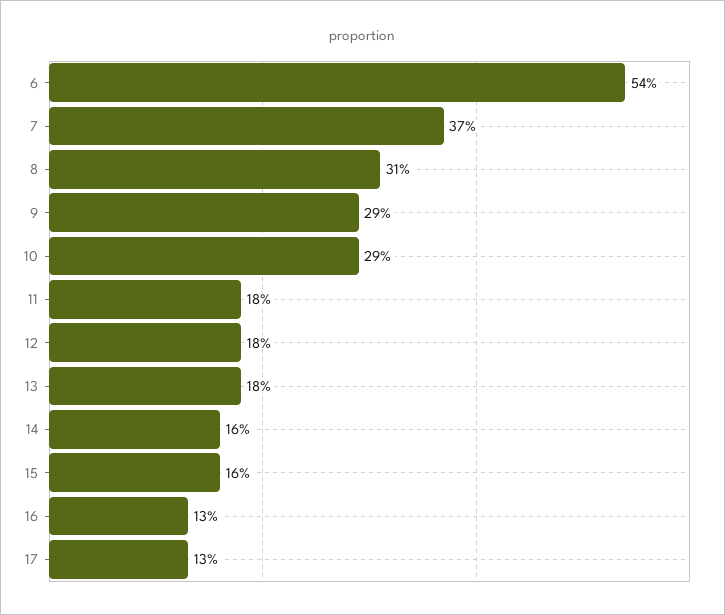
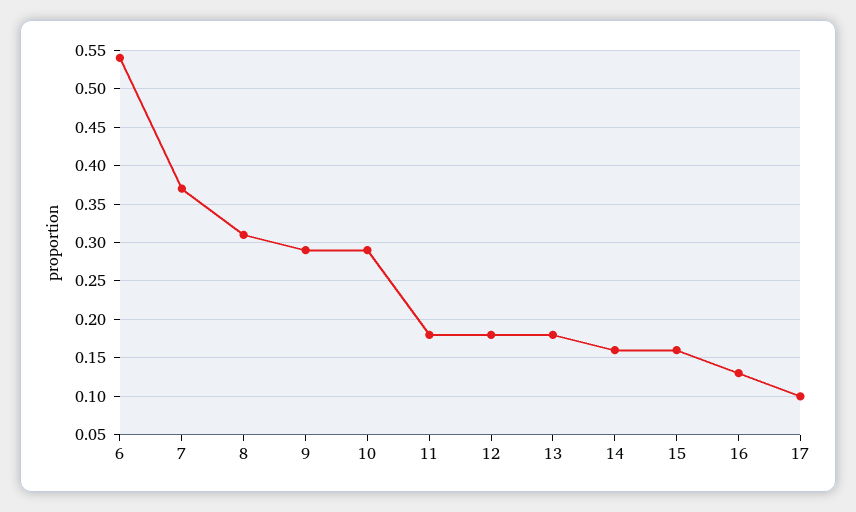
17: 0.13 -> 0.1

